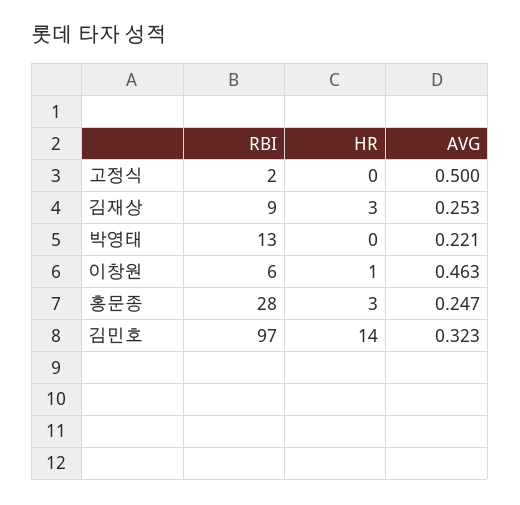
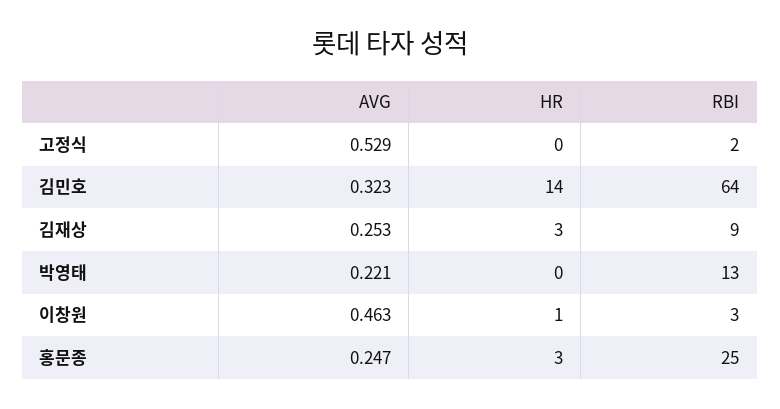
AVG, 고정식: 0.5 -> 0.529
RBI, 이창원: 6 -> 3
RBI, 홍문종: 28 -> 25
RBI, 김민호: 97 -> 64

